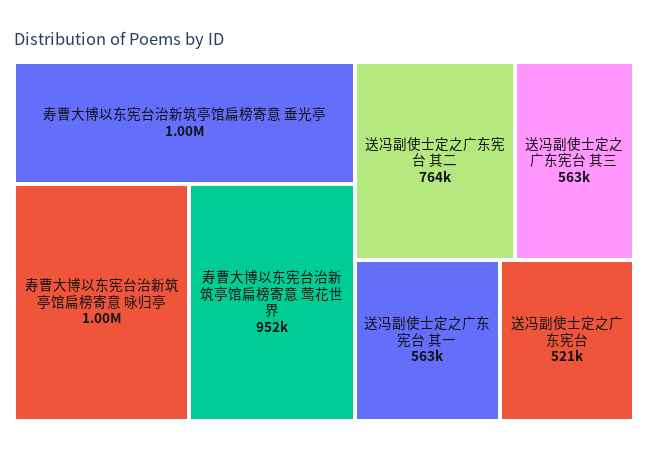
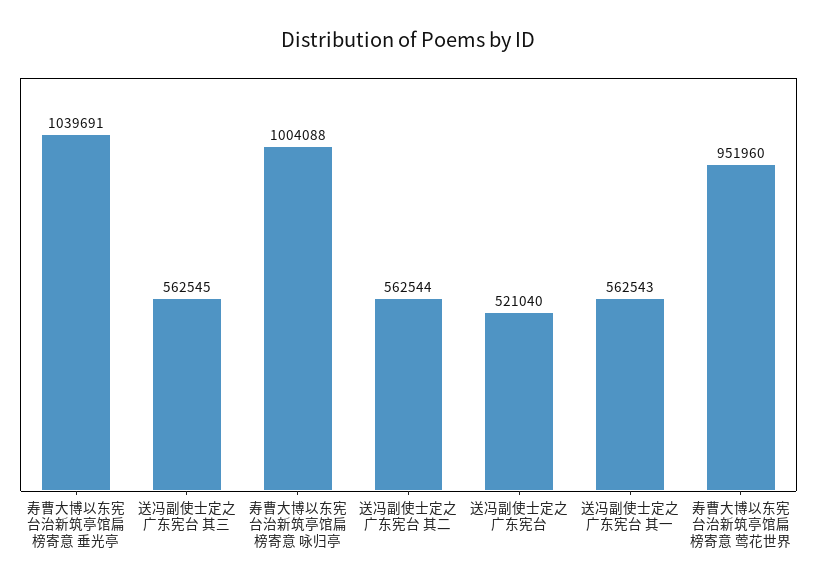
寿曹大博以东宪台治新筑亭馆扁榜寄意 垂光亭: 1000000 -> 1039691
送冯副使士定之广东宪台 其二: 764000 -> 562544

